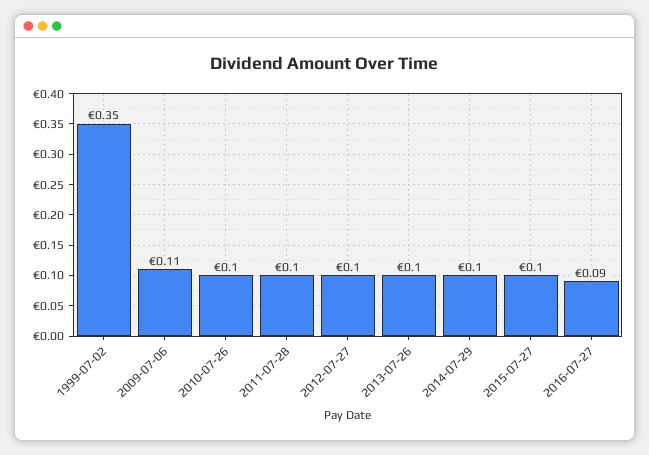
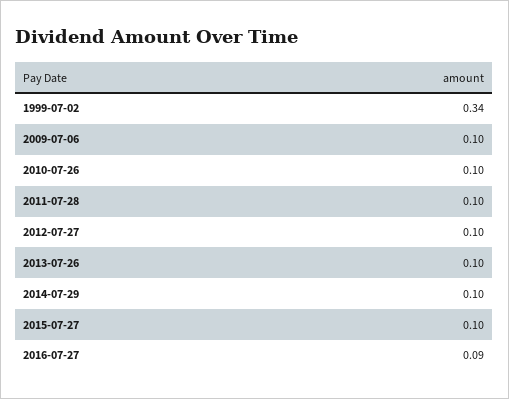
1999-07-02: 0.35 -> 0.34
2009-07-06: 0.11 -> 0.1

